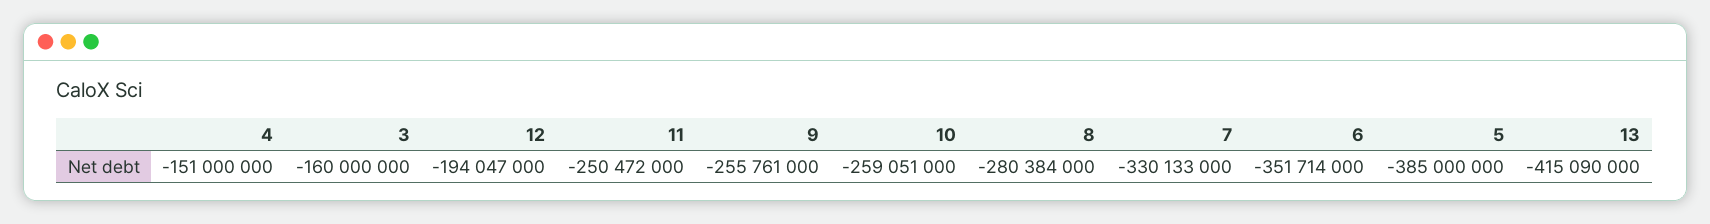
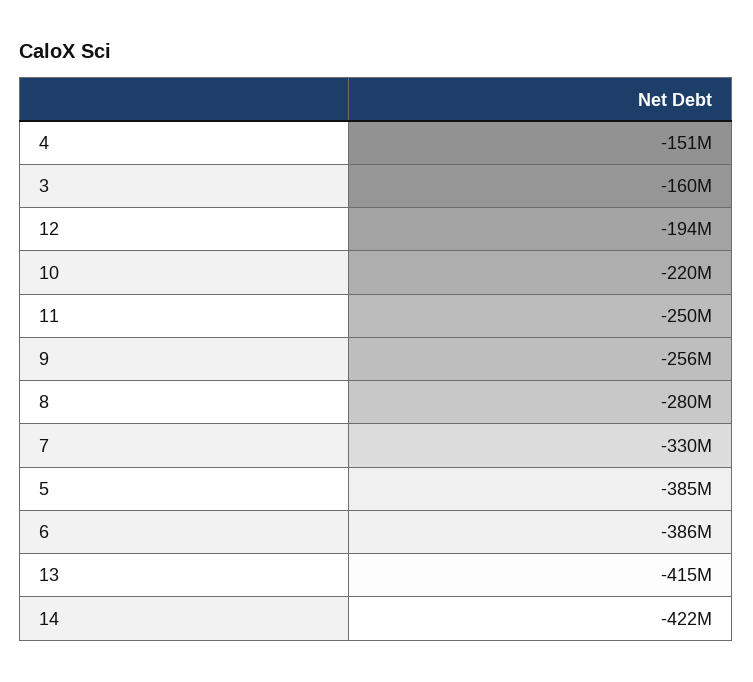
10: -259051000 -> -220000000
6: -351714000 -> -386000000
14: none -> -422000000

